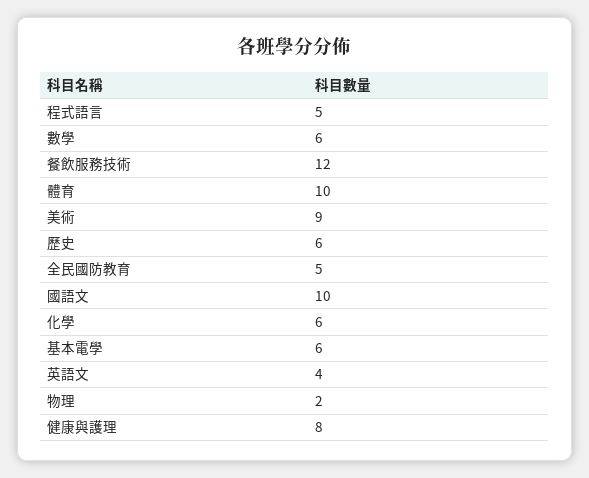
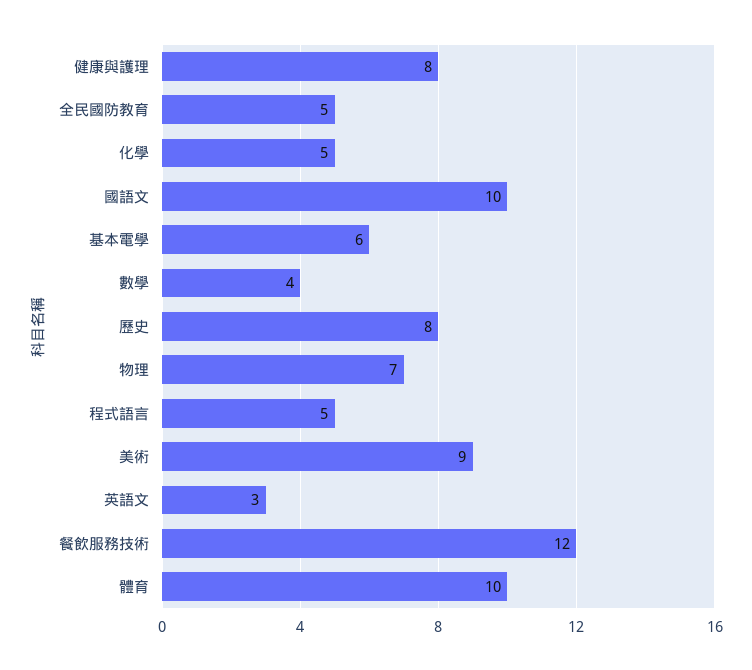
數學: 6 -> 4
歷史: 6 -> 8
化學: 6 -> 5
英語文: 4 -> 3
物理: 2 -> 7

